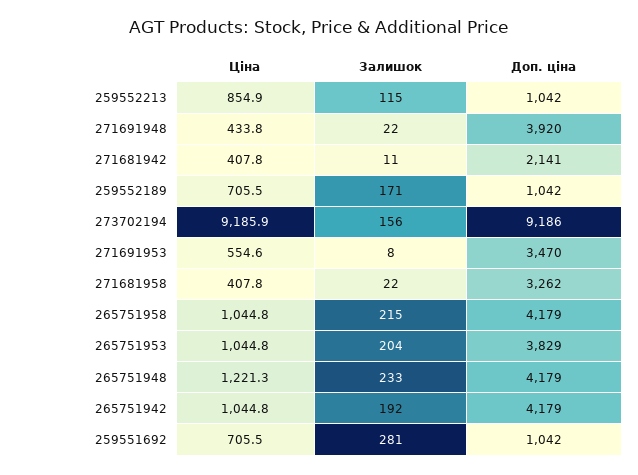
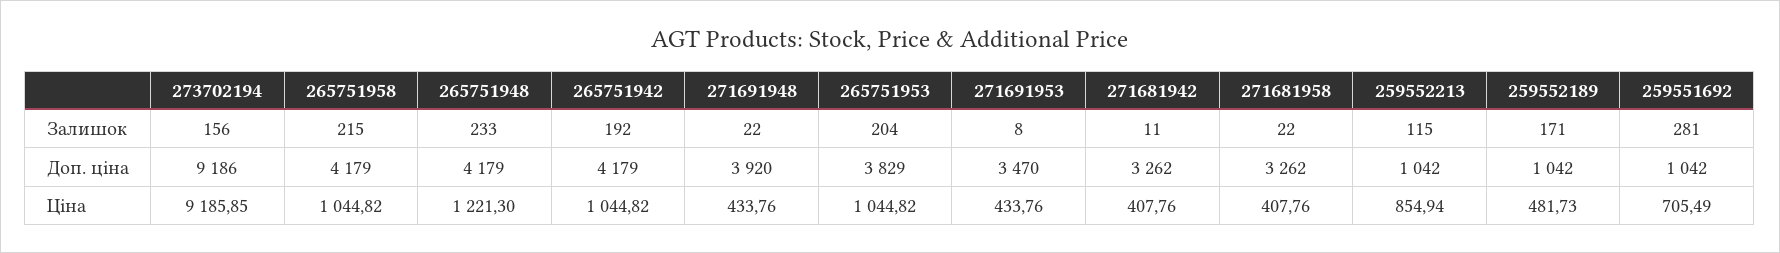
Доп. ціна, 271681942: 2141 -> 3262
Ціна, 259552189: 705.5 -> 481.73
Ціна, 271691953: 554.6 -> 433.76

